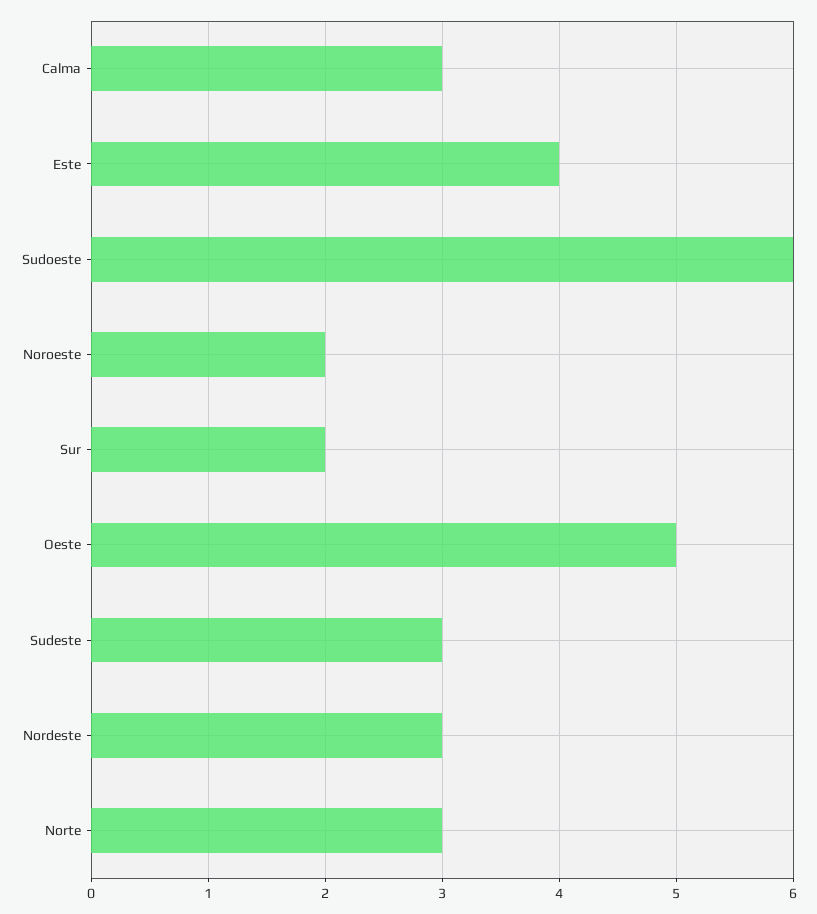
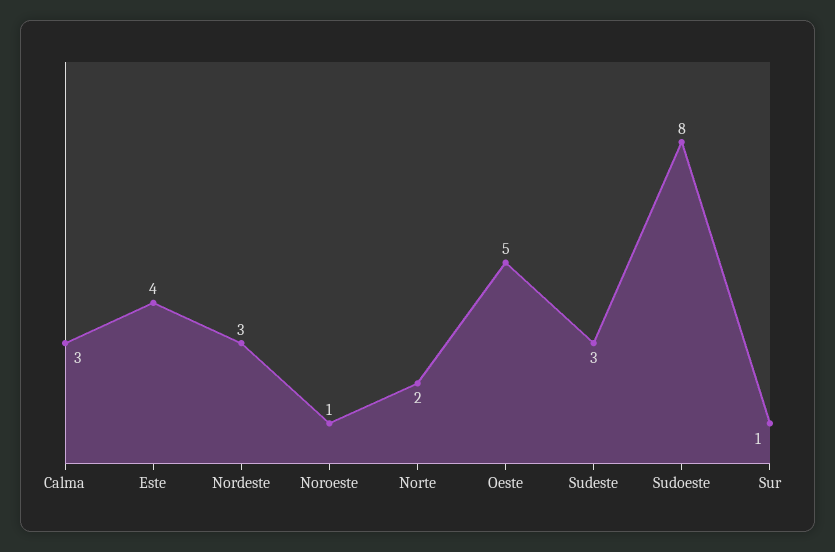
Sudoeste: 6 -> 8
Noroeste: 2 -> 1
Sur: 2 -> 1
Norte: 3 -> 2

